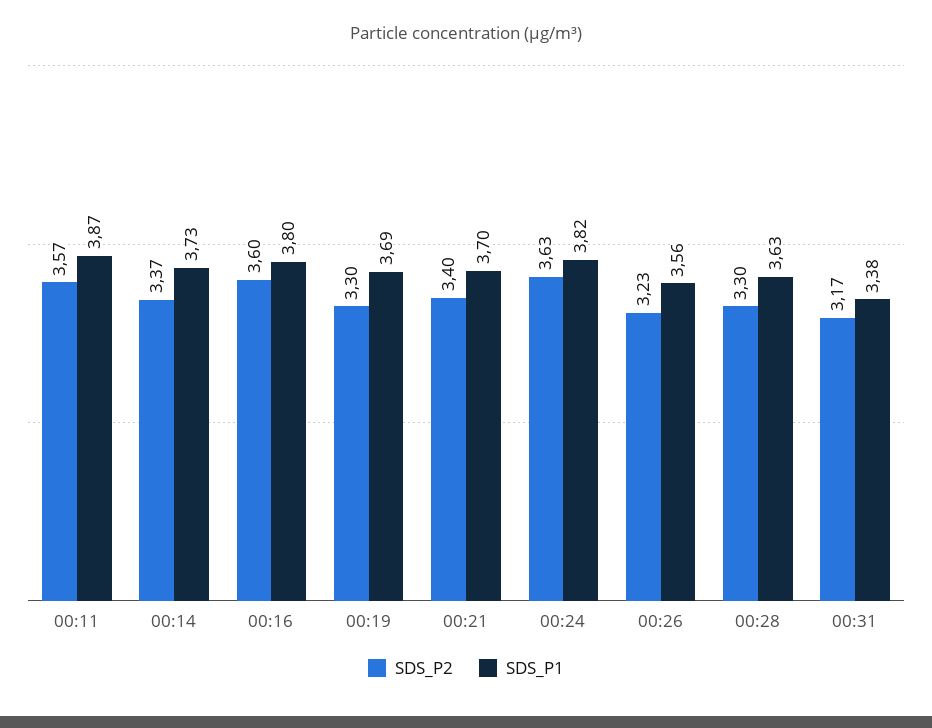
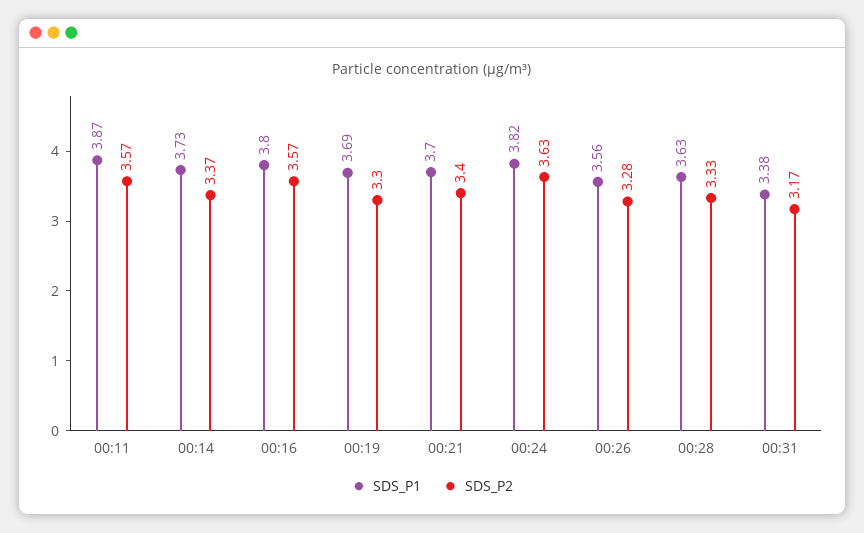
SDS_P2, 00:16: 3.6 -> 3.57
SDS_P2, 00:26: 3.23 -> 3.28
SDS_P2, 00:28: 3.3 -> 3.33

